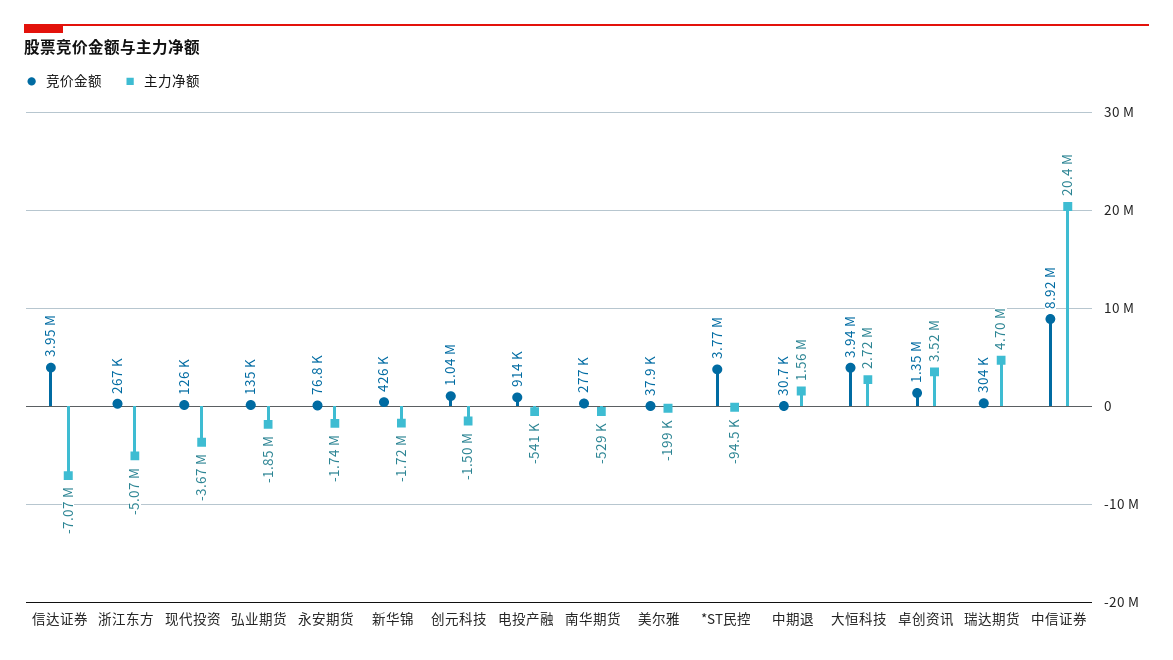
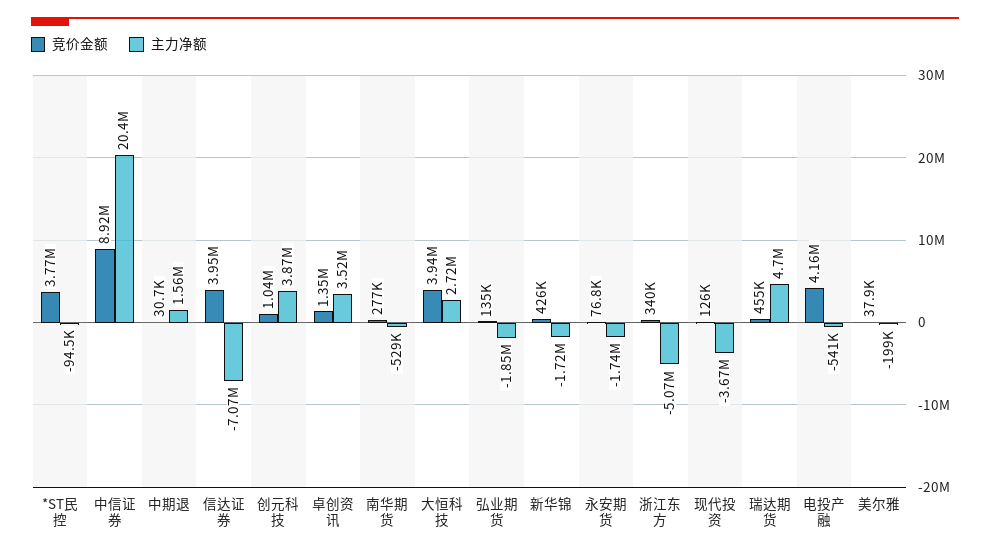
竞价金额, 浙江东方: 267000 -> 340000
主力净额, 创元科技: -1500000 -> 3870000
竞价金额, 电投产融: 914000 -> 4160000
竞价金额, 瑞达期货: 304000 -> 455000

